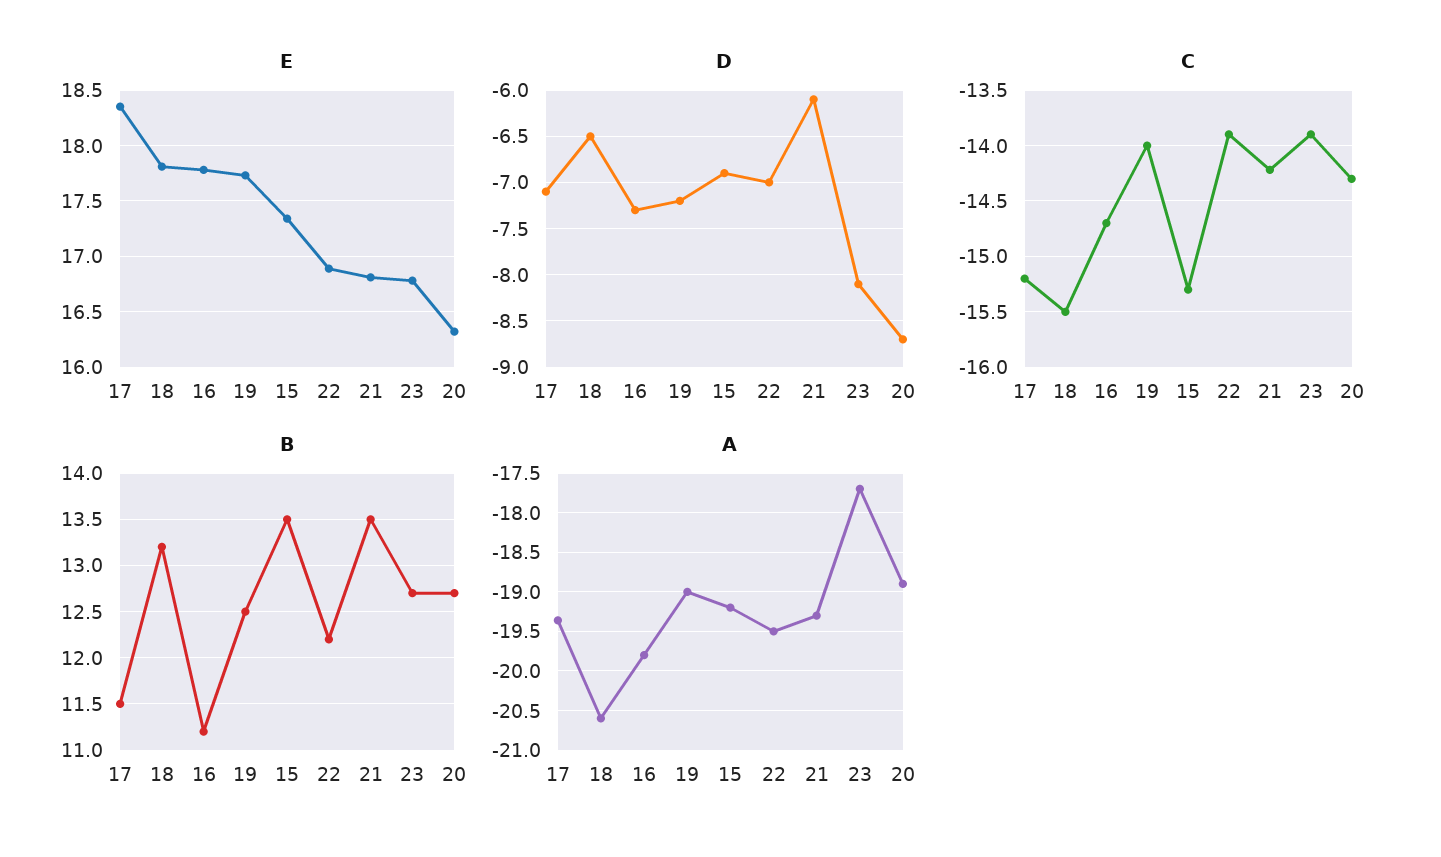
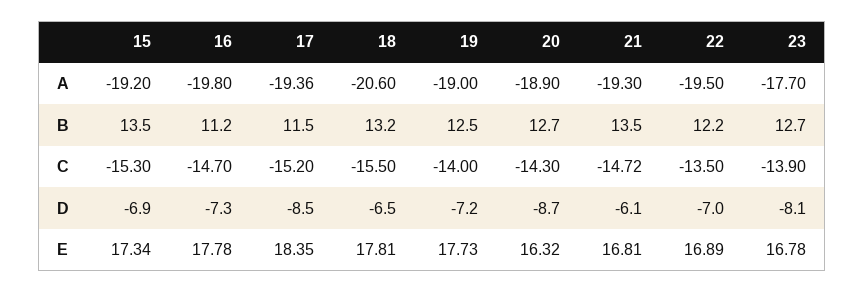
D, 17: -7.1 -> -8.5
C, 22: -13.9 -> -13.5
C, 21: -14.2 -> -14.72

